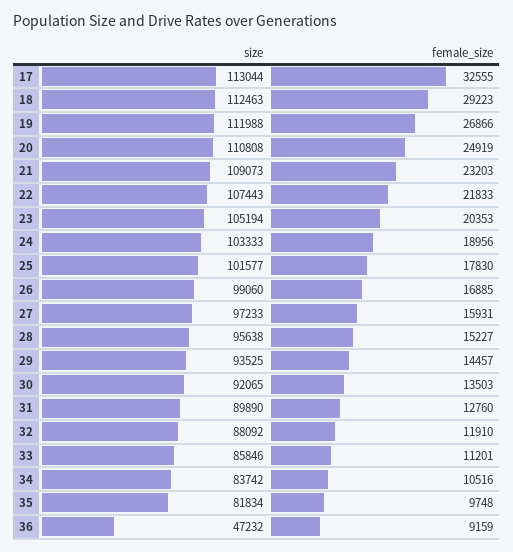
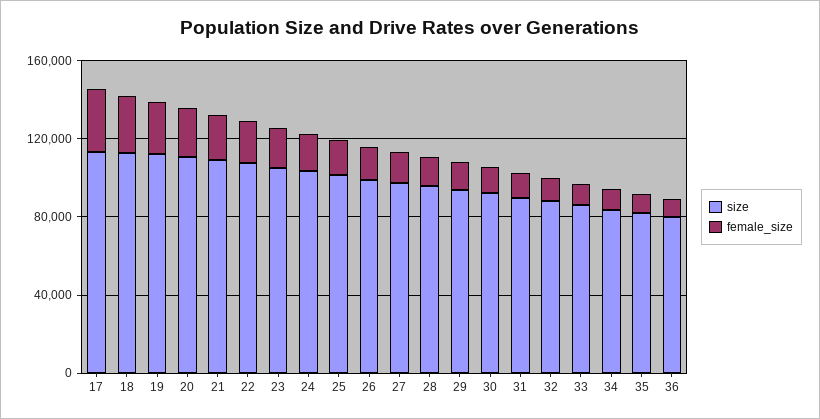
size, 36: 47232 -> 80000

